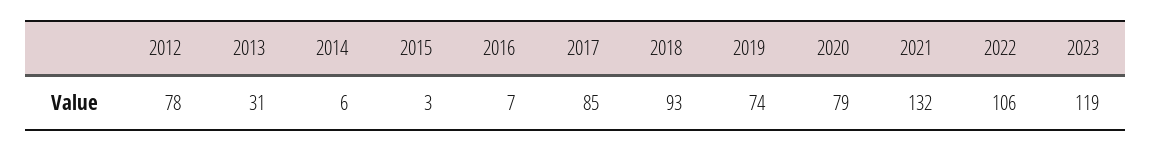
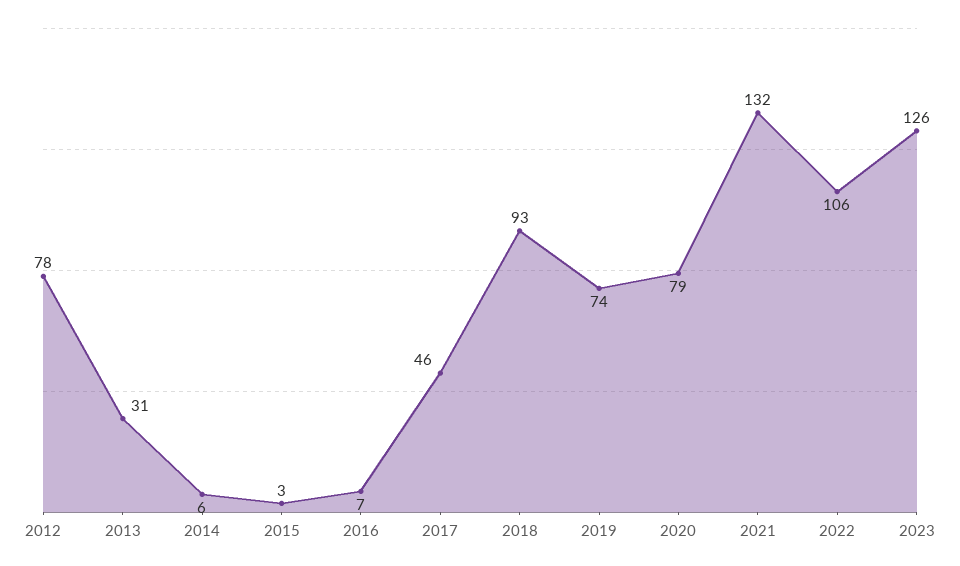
2017: 85 -> 46
2023: 119 -> 126

